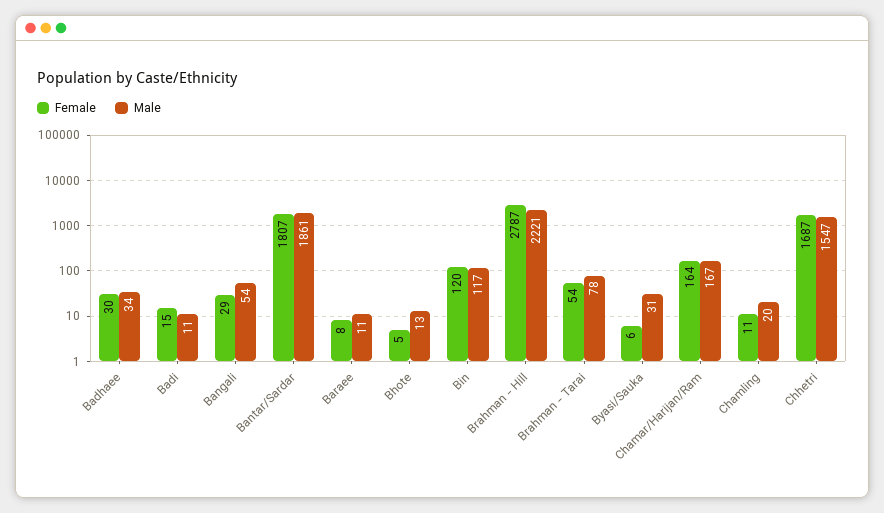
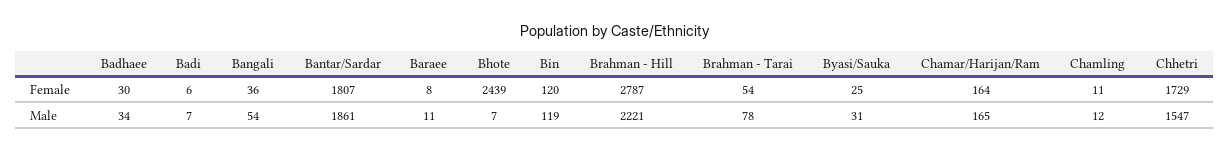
Female, Badi: 15 -> 6
Male, Badi: 11 -> 7
Female, Bangali: 29 -> 36
Female, Bhote: 5 -> 2439
Male, Bhote: 13 -> 7
Male, Bin: 117 -> 119
Female, Byasi/Sauka: 6 -> 25
Male, Chamar/Harijan/Ram: 167 -> 165
Male, Chamling: 20 -> 12
Female, Chhetri: 1687 -> 1729

